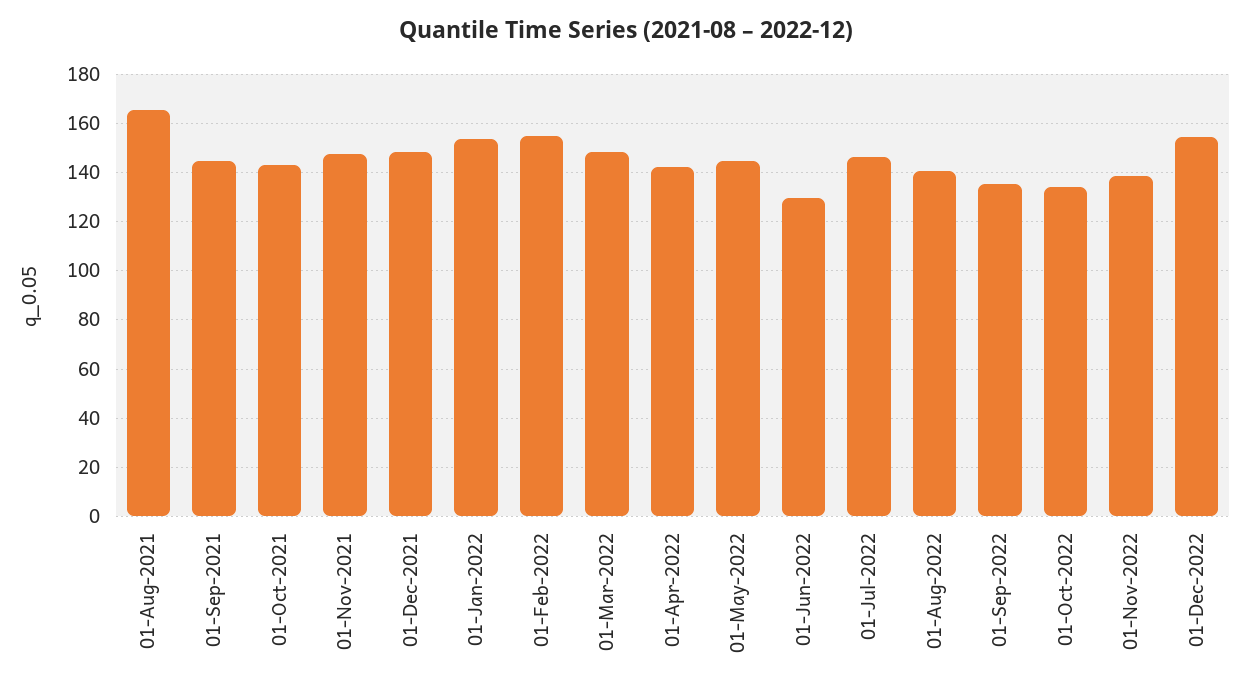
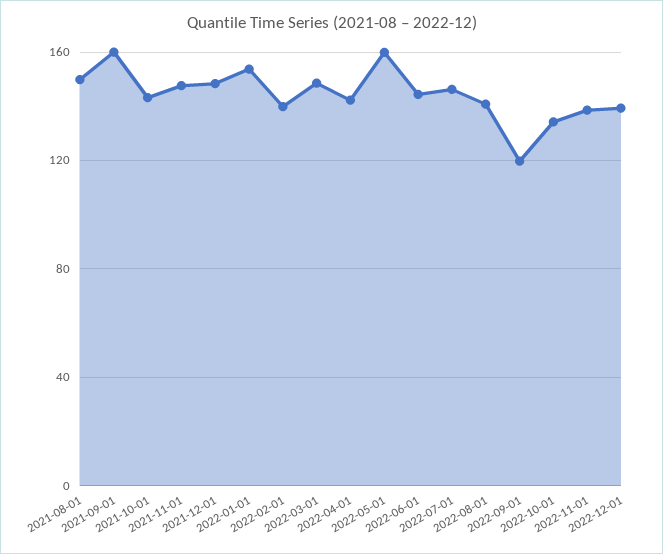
01-Aug-2021: 165 -> 150
01-Sep-2021: 145 -> 160
01-Feb-2022: 155 -> 140
01-May-2022: 145 -> 160
01-Jun-2022: 130 -> 145
01-Sep-2022: 135 -> 120
01-Dec-2022: 155 -> 140

